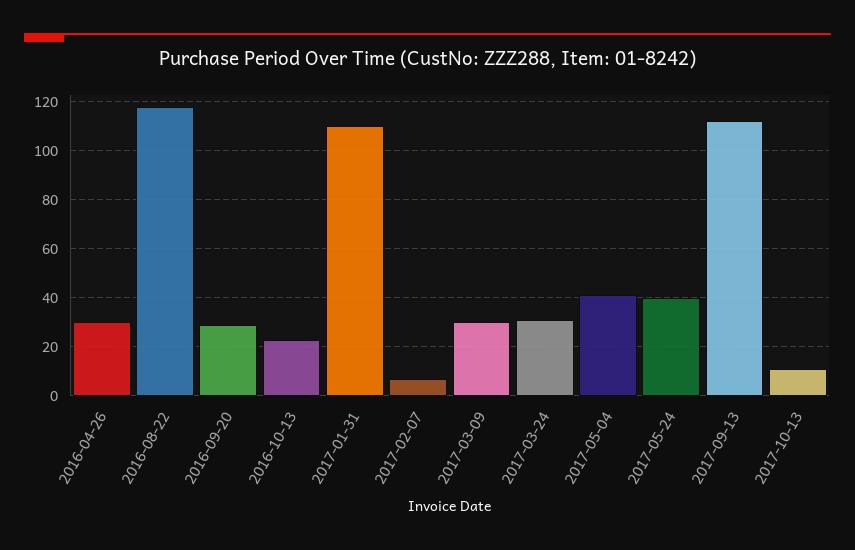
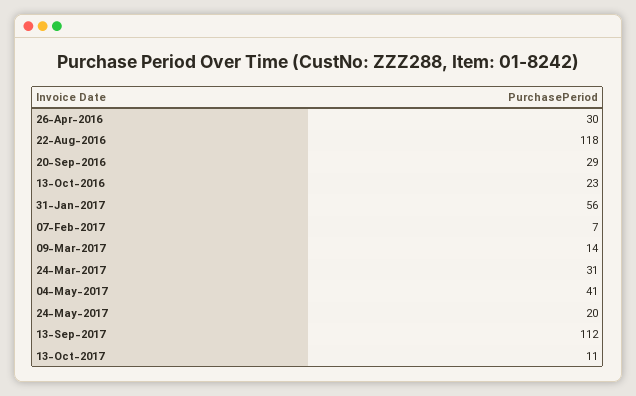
2017-01-31: 110 -> 56
2017-03-09: 30 -> 14
2017-05-24: 40 -> 20

